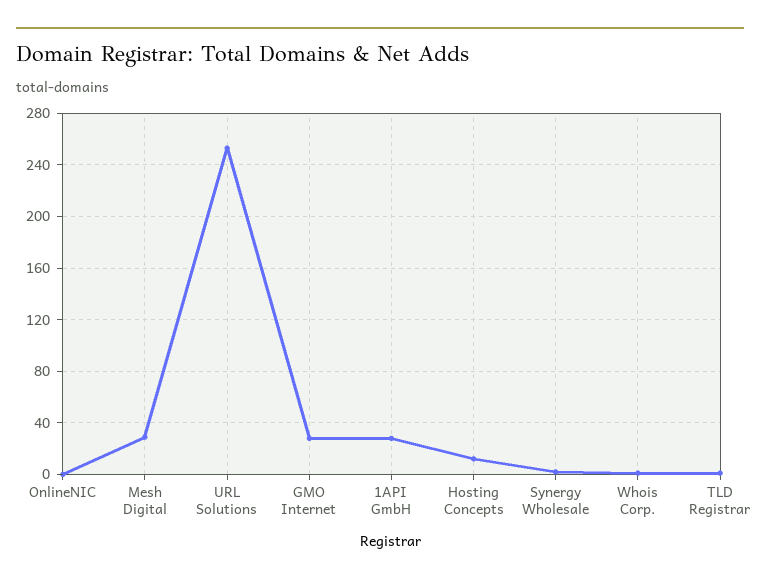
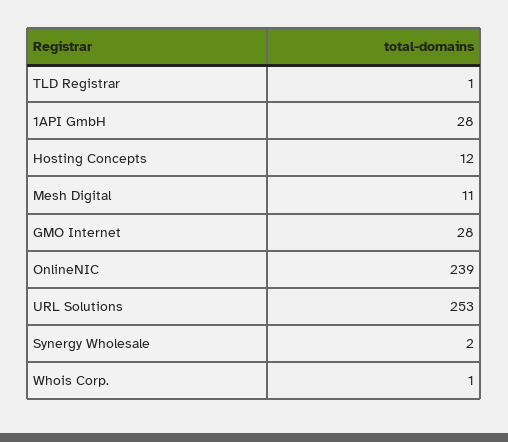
OnlineNIC: 0 -> 239
Mesh Digital: 30 -> 11

